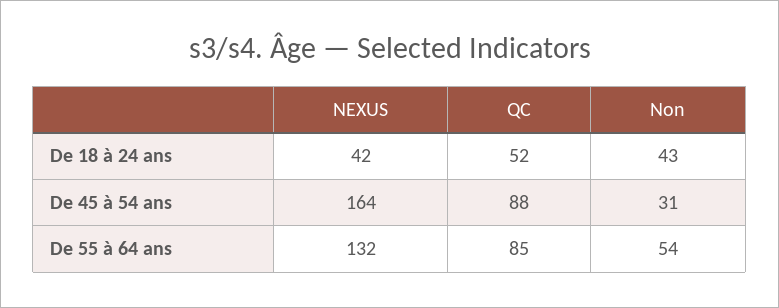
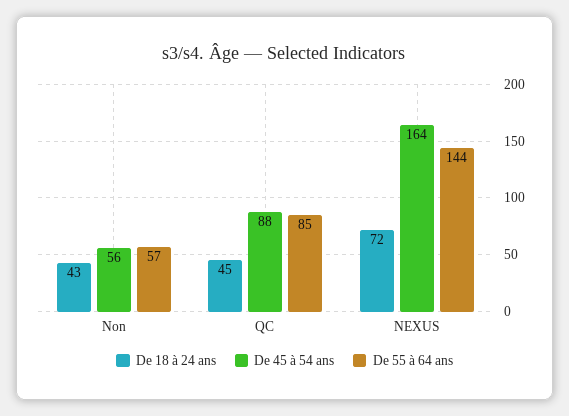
De 18 à 24 ans, NEXUS: 42 -> 72
De 18 à 24 ans, QC: 52 -> 45
De 45 à 54 ans, Non: 31 -> 56
De 55 à 64 ans, NEXUS: 132 -> 144
De 55 à 64 ans, Non: 54 -> 57

